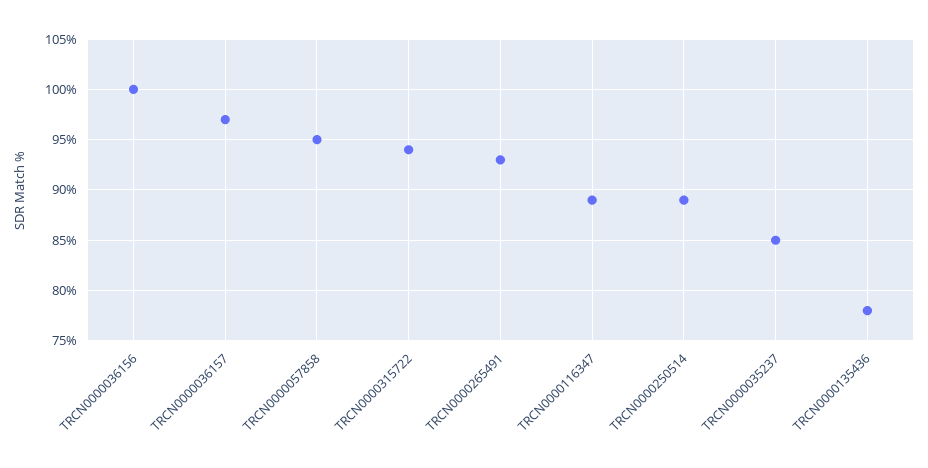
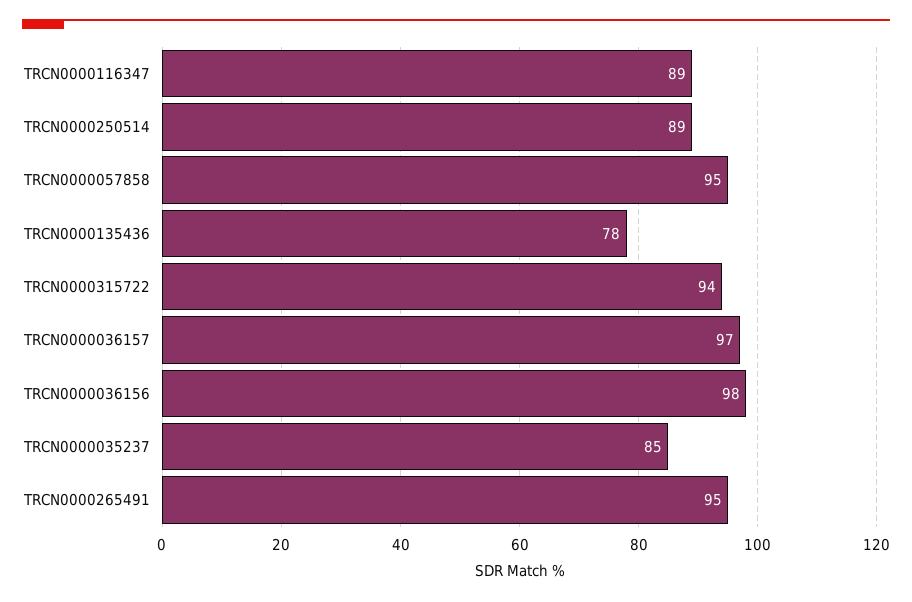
TRCN0000036156: 100 -> 98
TRCN0000265491: 93 -> 95

